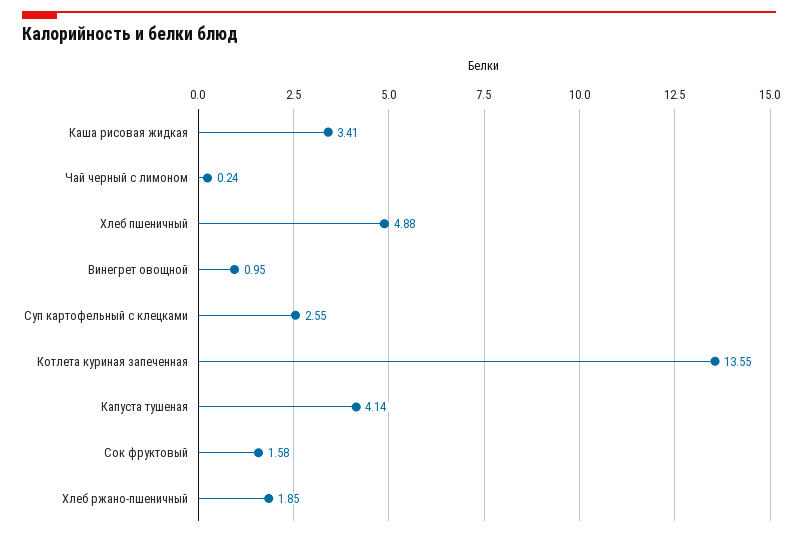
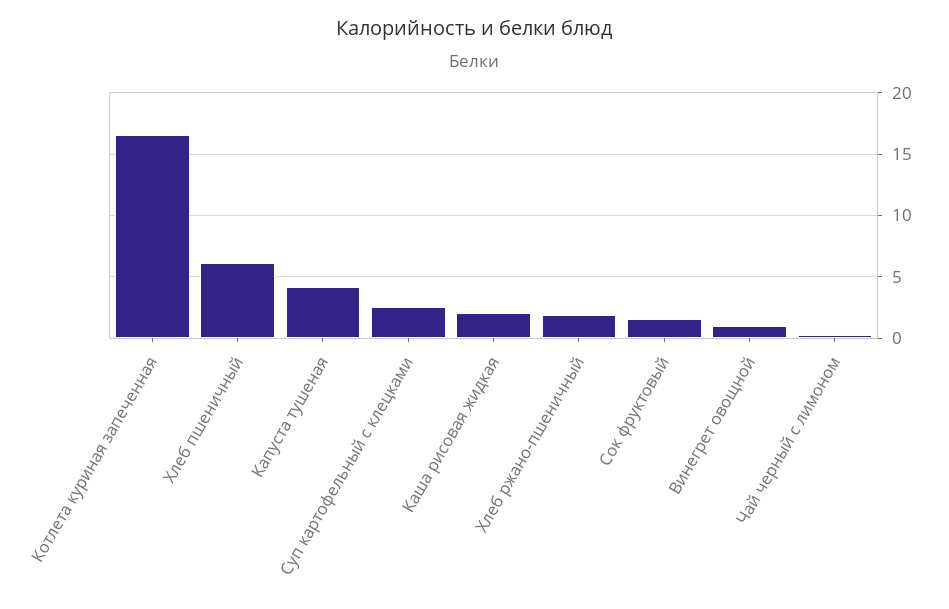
Каша рисовая жидкая: 3.41 -> 2
Хлеб пшеничный: 4.88 -> 6
Котлета куриная запеченная: 13.55 -> 16.5

